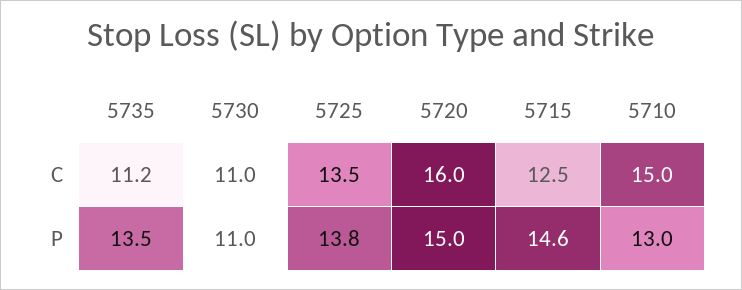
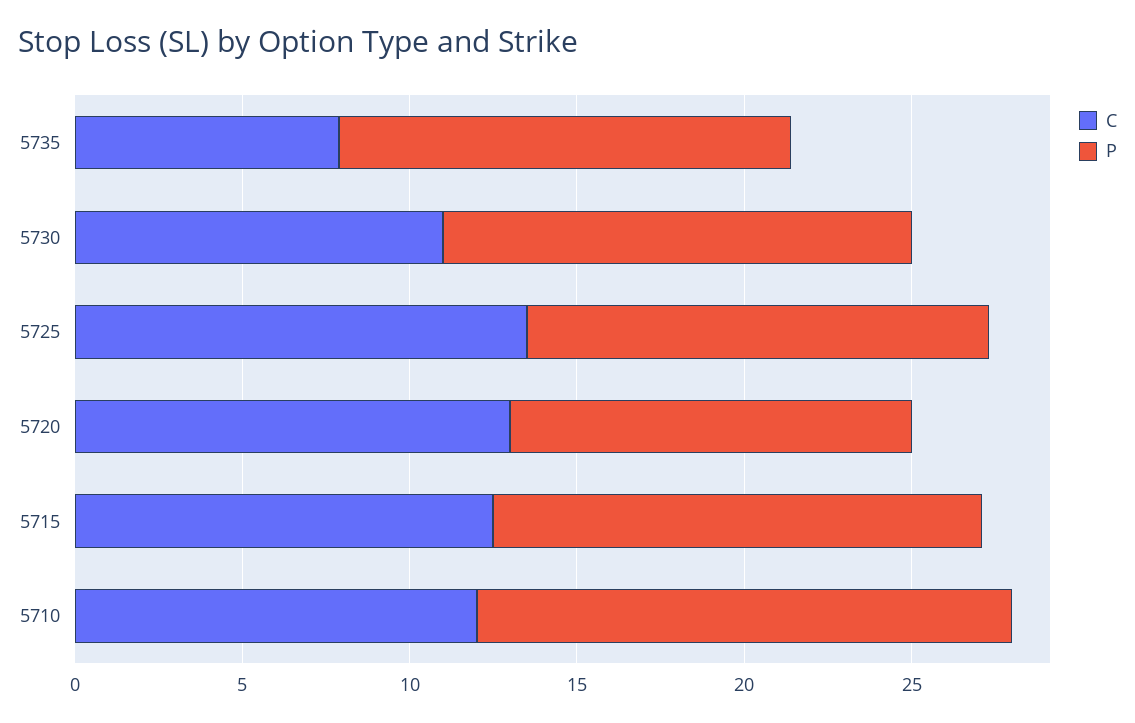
C, 5735: 11.2 -> 8
C, 5720: 16 -> 13
C, 5710: 15 -> 12
P, 5730: 11 -> 14
P, 5720: 15 -> 12
P, 5710: 13 -> 16

